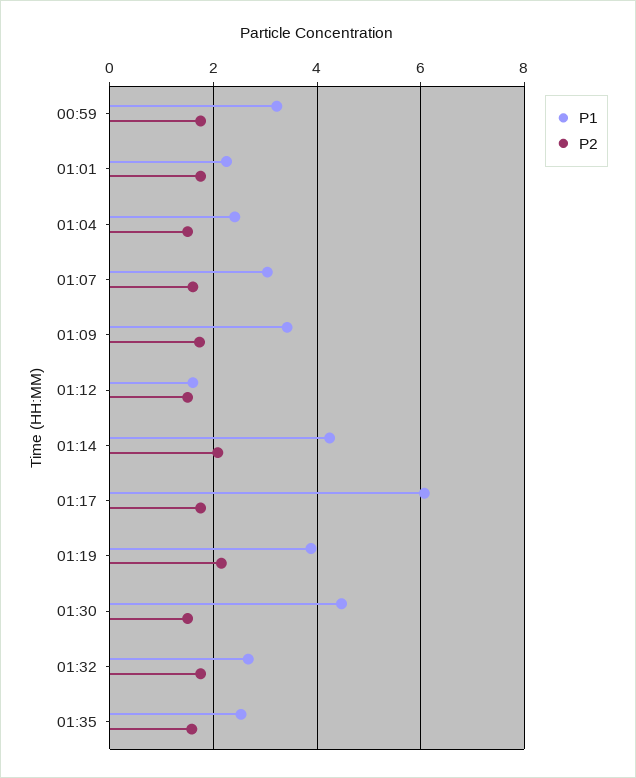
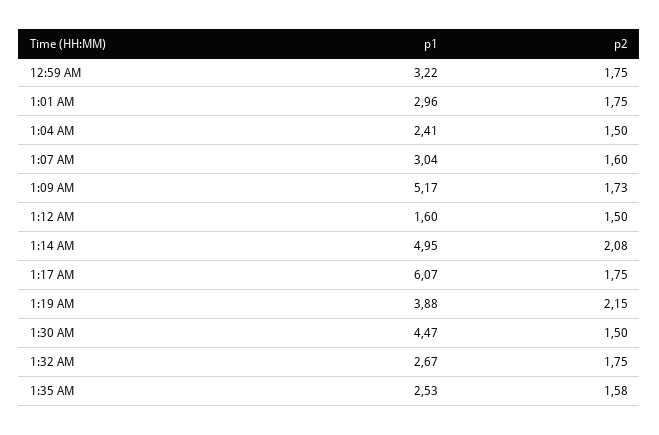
P1, 01:01: 2.2 -> 2.96
P1, 01:09: 3.4 -> 5.17
P1, 01:14: 4.2 -> 4.95

